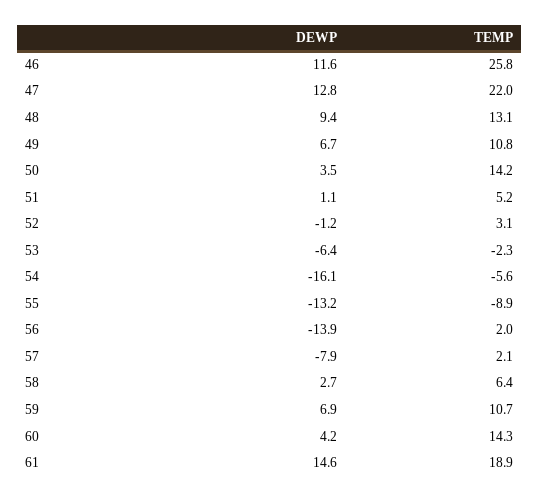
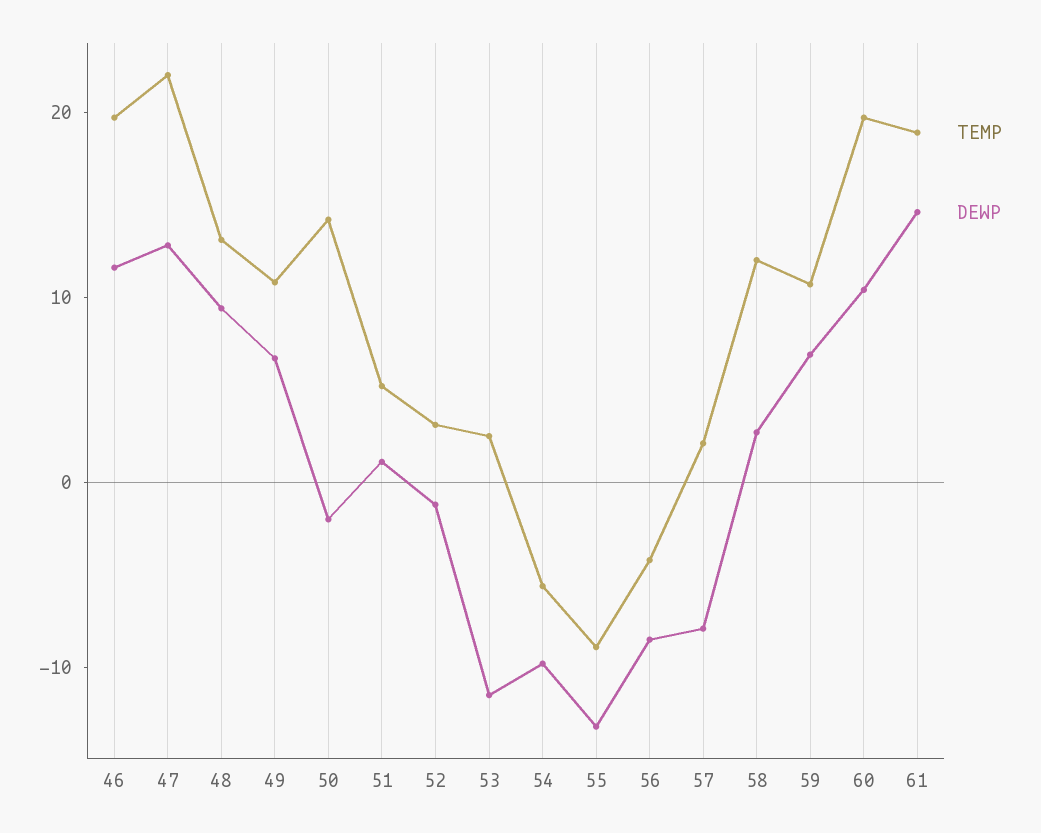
TEMP, 46: 25.8 -> 20
DEWP, 50: 3.5 -> -2
DEWP, 53: -6.4 -> -12
TEMP, 53: -2.3 -> 2
DEWP, 54: -16.1 -> -10
DEWP, 56: -13.9 -> -8
TEMP, 56: 2 -> -4
TEMP, 58: 6.4 -> 12
DEWP, 60: 4.2 -> 10
TEMP, 60: 14.3 -> 20

